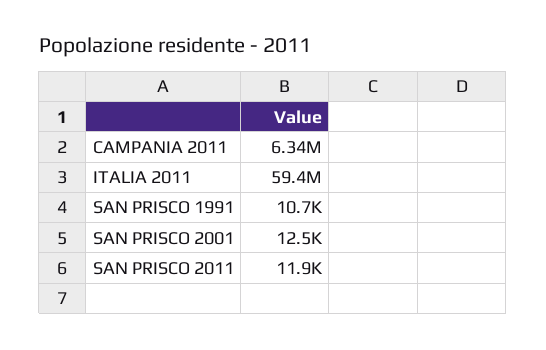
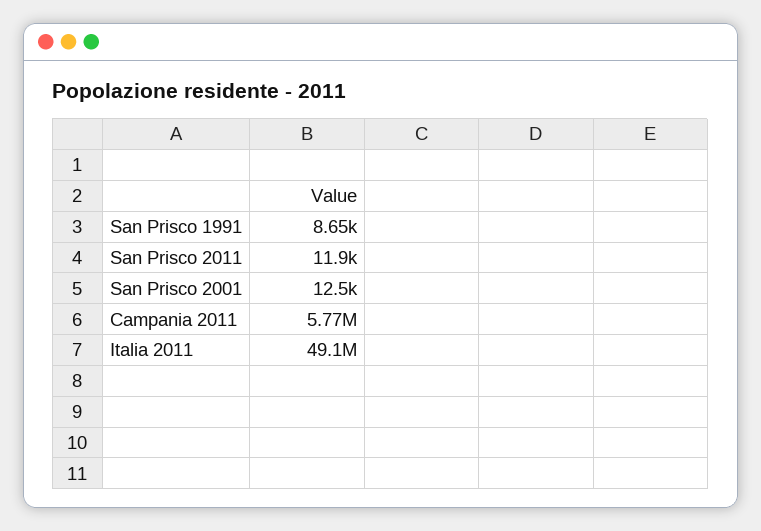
CAMPANIA 2011: 6340000 -> 5770000
ITALIA 2011: 59400000 -> 49100000
SAN PRISCO 1991: 10700 -> 8650

